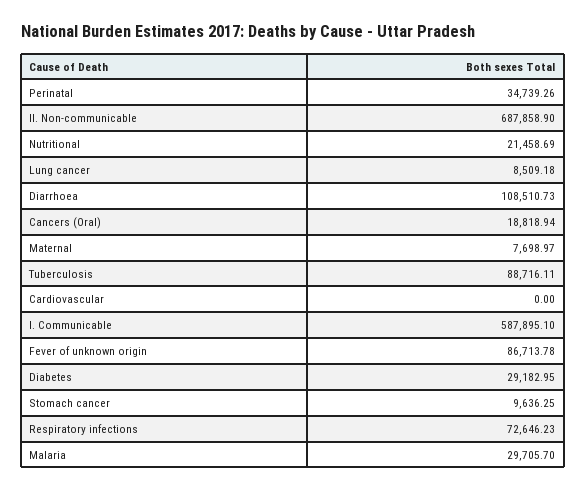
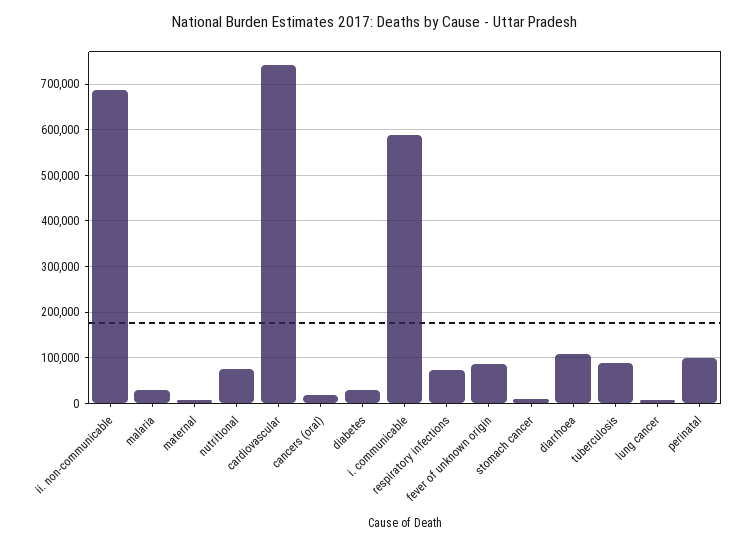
Perinatal: 34739.26 -> 100000
Nutritional: 21458.69 -> 80000
Cardiovascular: 0 -> 740000

